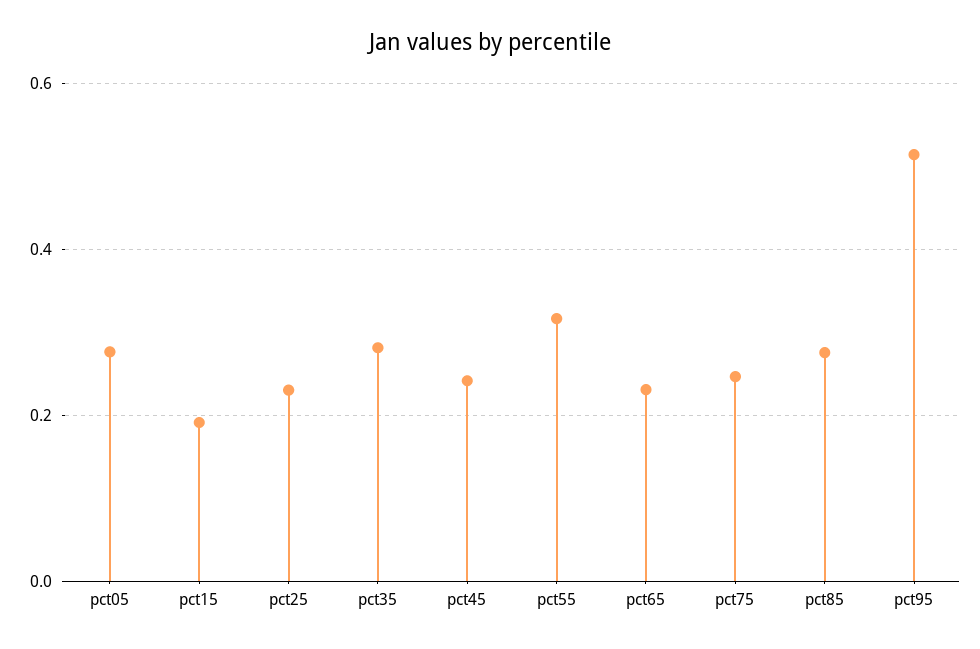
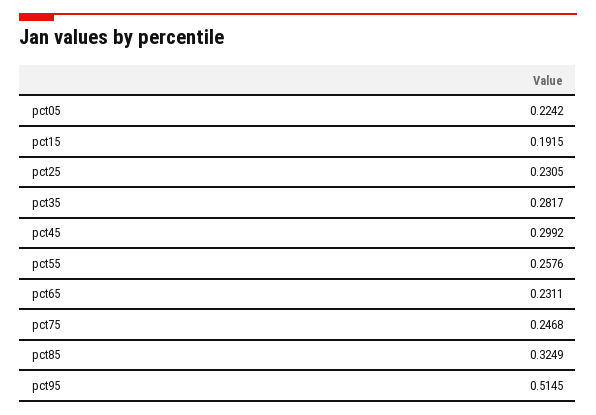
pct05: 0.28 -> 0.2242
pct45: 0.24 -> 0.2992
pct55: 0.32 -> 0.2576
pct85: 0.28 -> 0.3249

